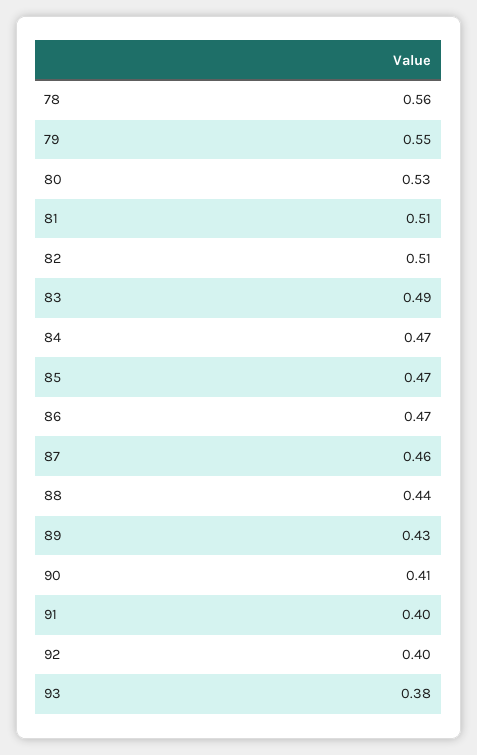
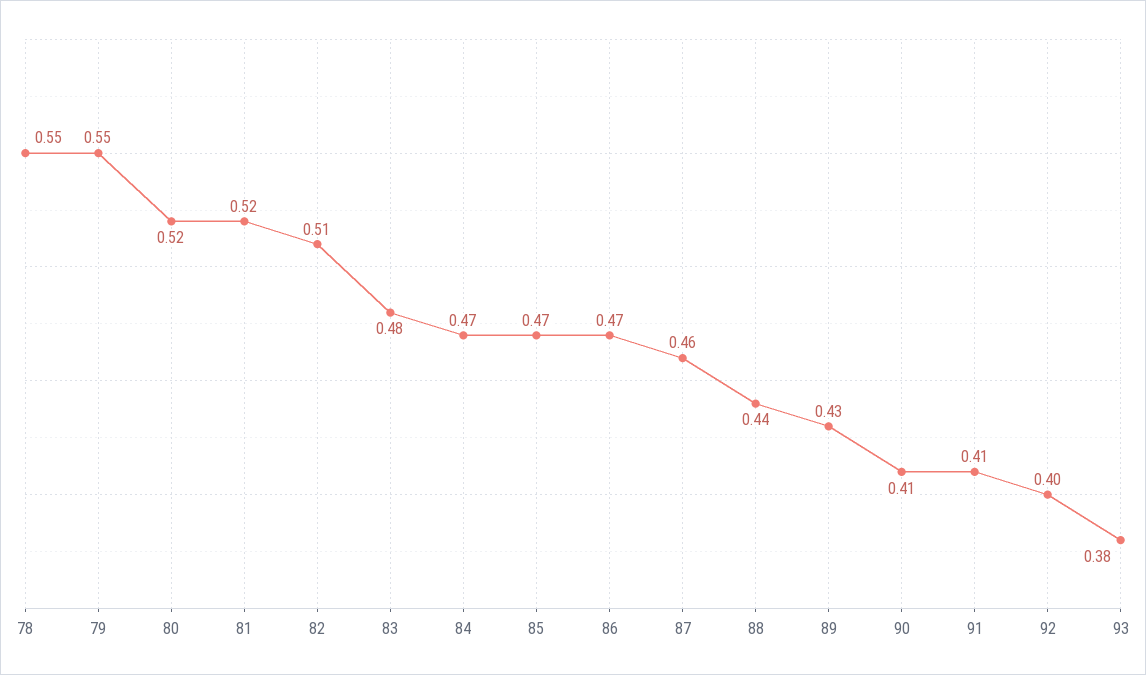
78: 0.56 -> 0.55
80: 0.53 -> 0.52
81: 0.51 -> 0.52
83: 0.49 -> 0.48
91: 0.4 -> 0.41

